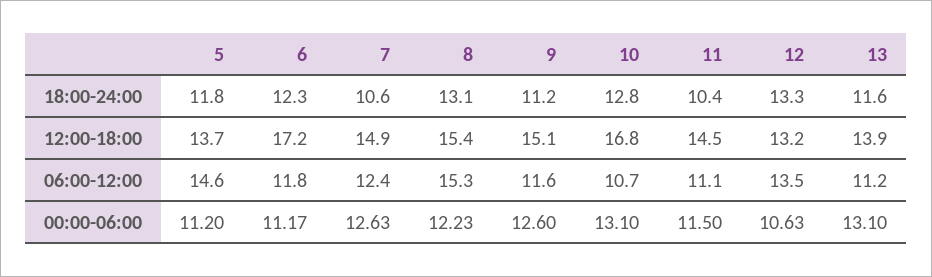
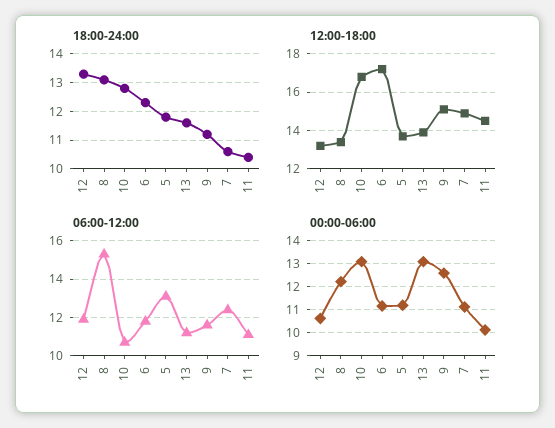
12:00-18:00, 8: 15.4 -> 13.5
06:00-12:00, 5: 14.6 -> 13
06:00-12:00, 12: 13.5 -> 12
00:00-06:00, 7: 12.63 -> 11
00:00-06:00, 11: 11.5 -> 10

